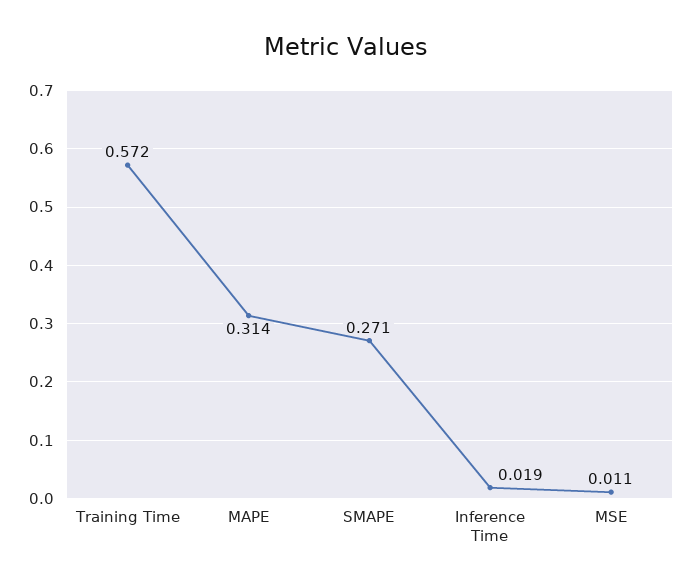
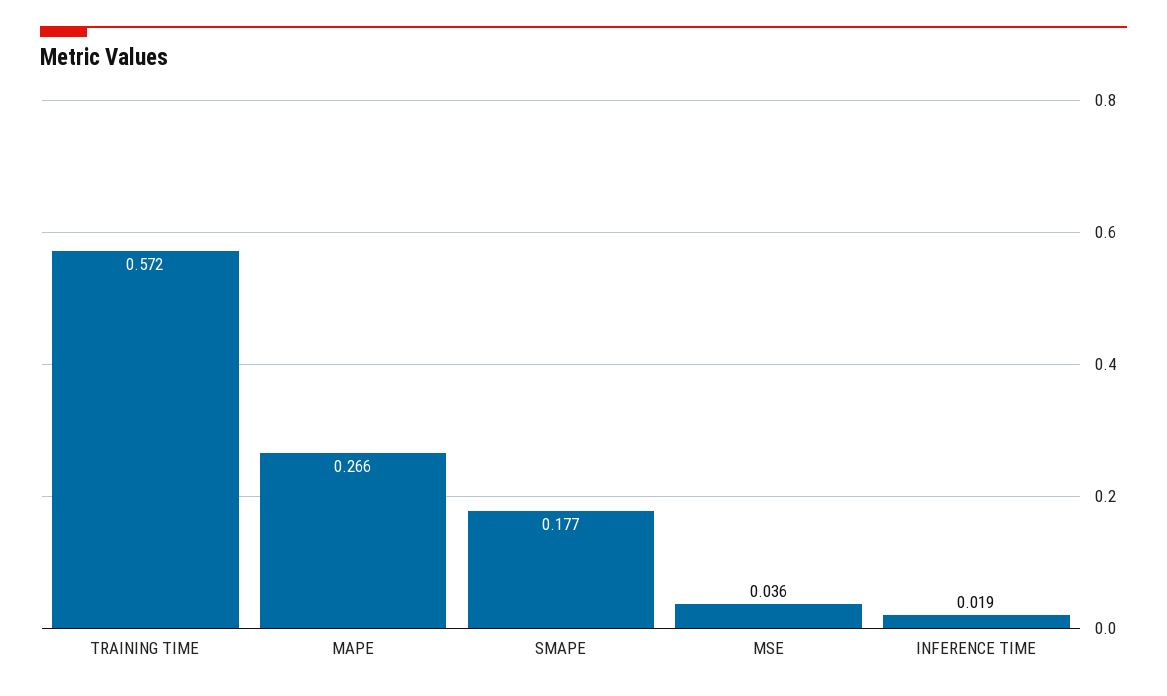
MAPE: 0.314 -> 0.266
SMAPE: 0.271 -> 0.177
MSE: 0.011 -> 0.036

